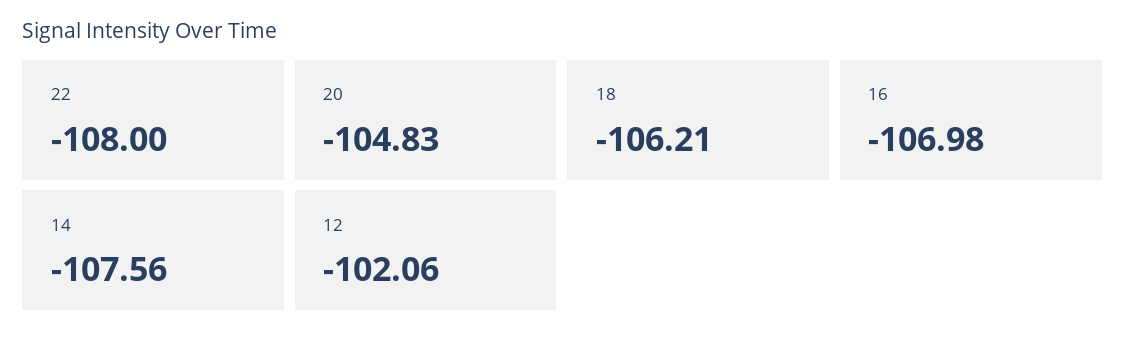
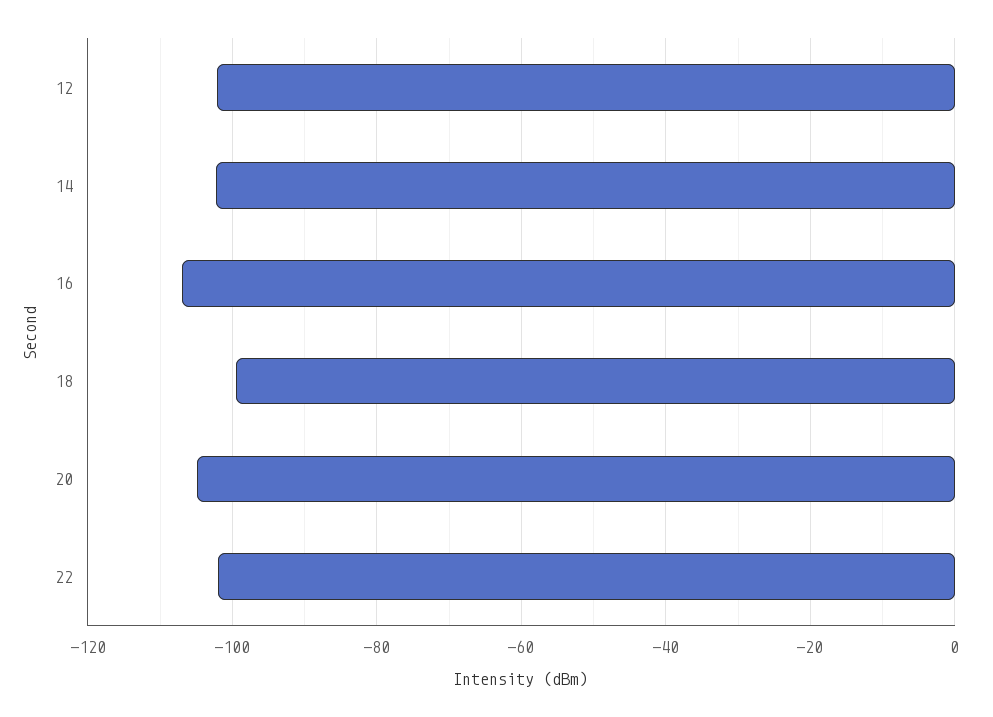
22: -108 -> -102
18: -106.21 -> -100
14: -107.56 -> -102

